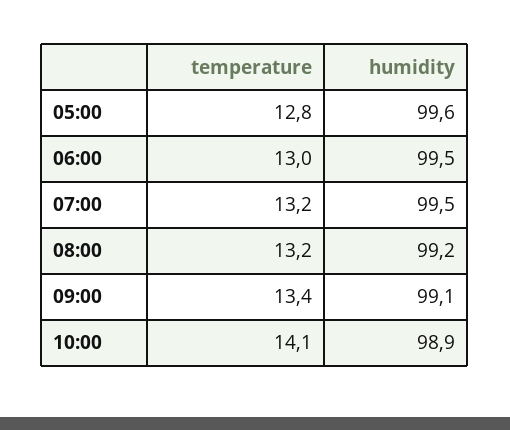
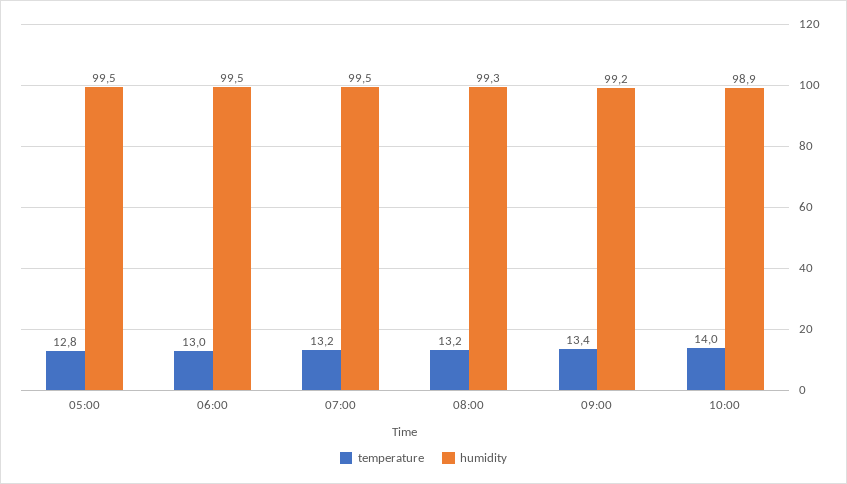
humidity, 05:00: 99.6 -> 99.5
humidity, 08:00: 99.2 -> 99.3
humidity, 09:00: 99.1 -> 99.2
temperature, 10:00: 14.1 -> 14

